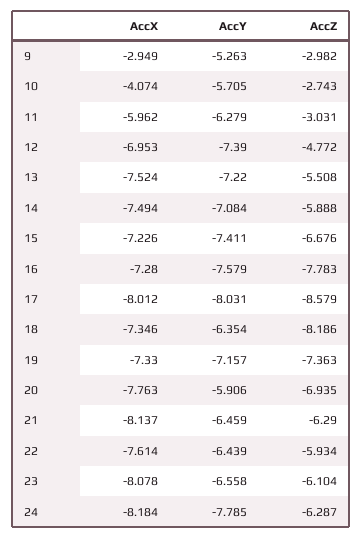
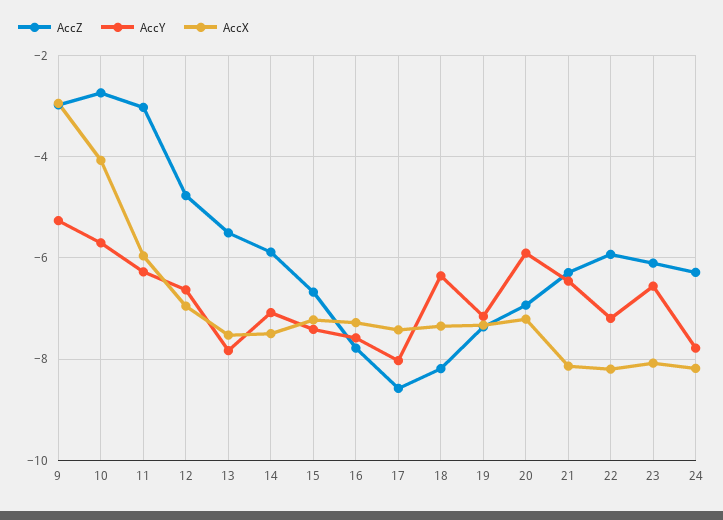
AccY, 12: -7.39 -> -6.6
AccY, 13: -7.22 -> -7.8
AccX, 17: -8.012 -> -7.4
AccX, 20: -7.763 -> -7.2
AccX, 22: -7.614 -> -8.2
AccY, 22: -6.439 -> -7.2

